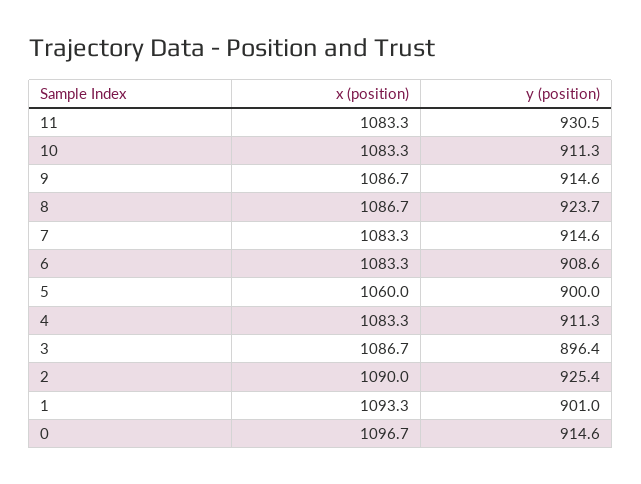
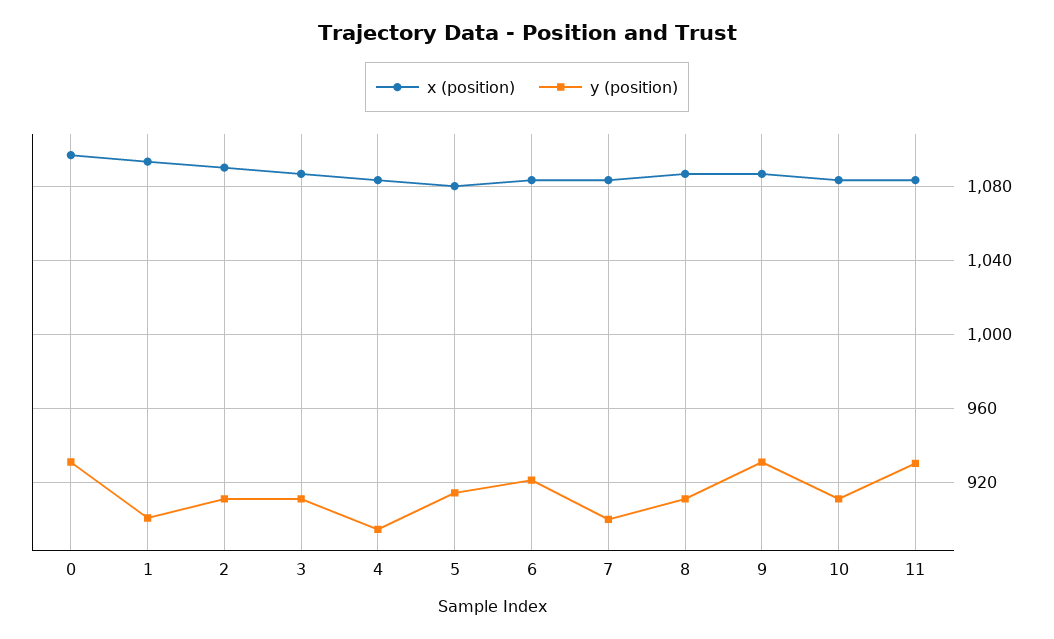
y (position), 9: 914.6 -> 930
y (position), 8: 923.7 -> 910
y (position), 7: 914.6 -> 900
y (position), 6: 908.6 -> 920
x (position), 5: 1060 -> 1080
y (position), 5: 900 -> 915
y (position), 4: 911.3 -> 895
y (position), 3: 896.4 -> 910
y (position), 2: 925.4 -> 910
y (position), 0: 914.6 -> 930

